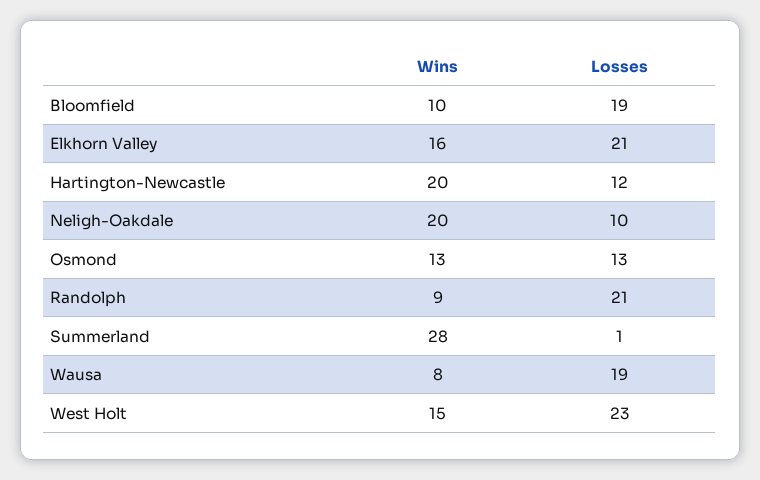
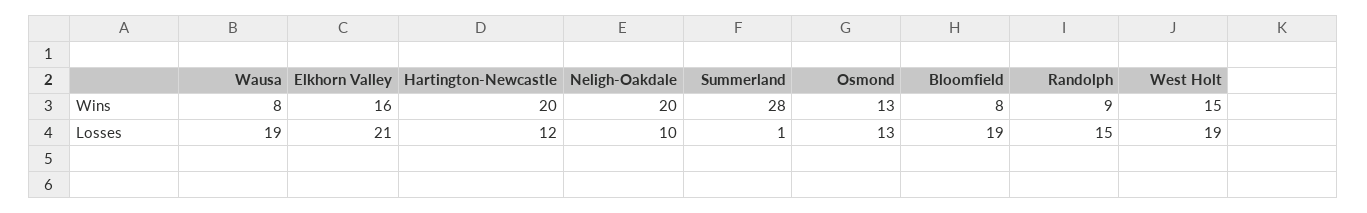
Wins, Bloomfield: 10 -> 8
Losses, Randolph: 21 -> 15
Losses, West Holt: 23 -> 19

